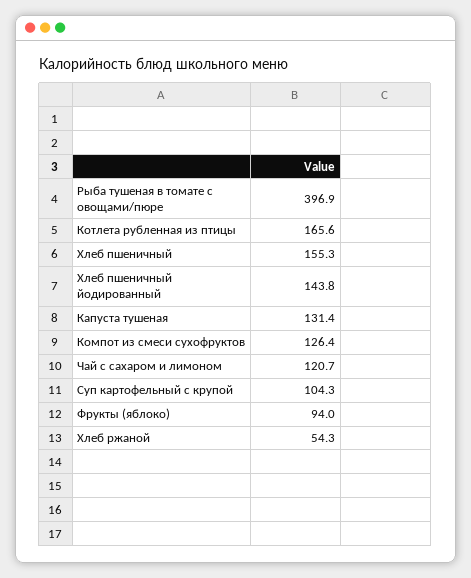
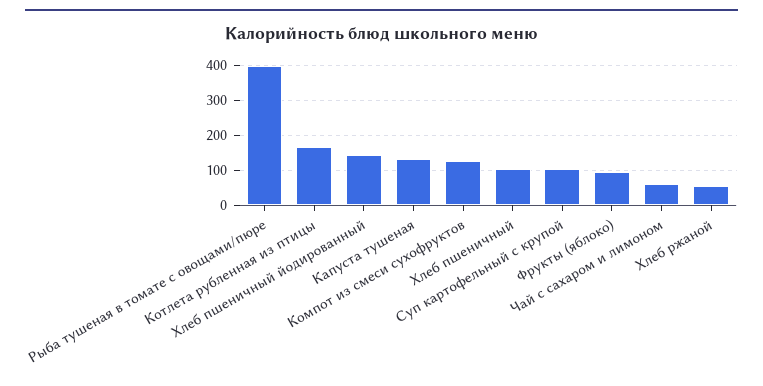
Хлеб пшеничный: 155.3 -> 100
Чай с сахаром и лимоном: 120.7 -> 60

